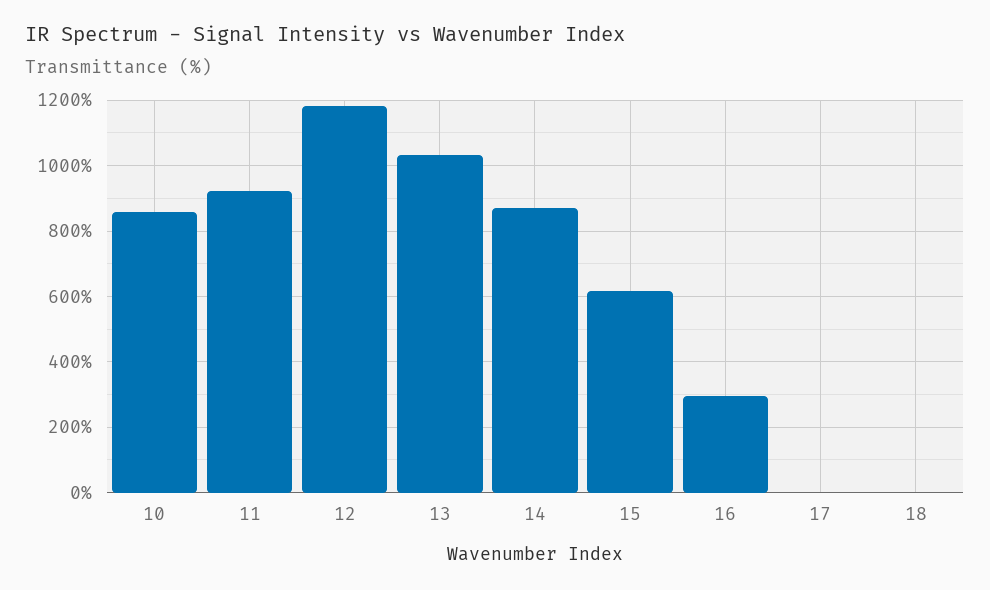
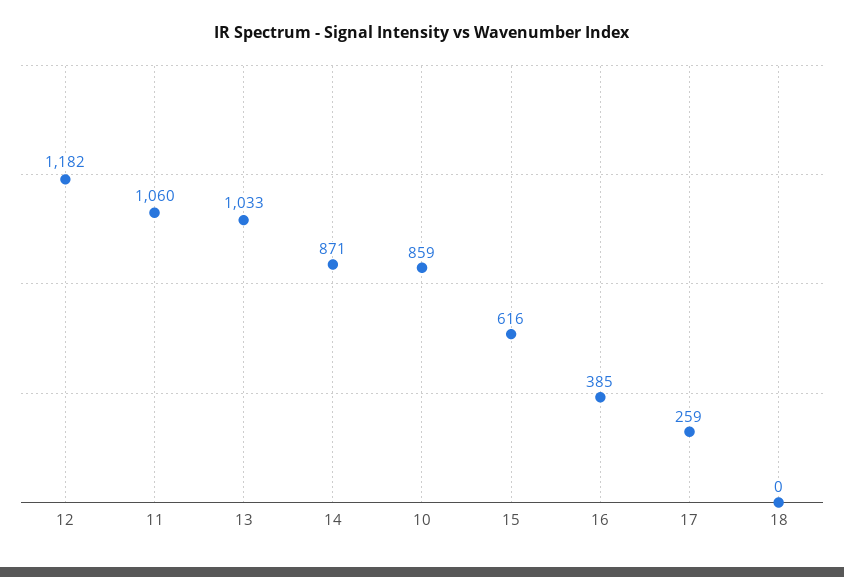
11: 920 -> 1060
16: 300 -> 385
17: 0 -> 259

